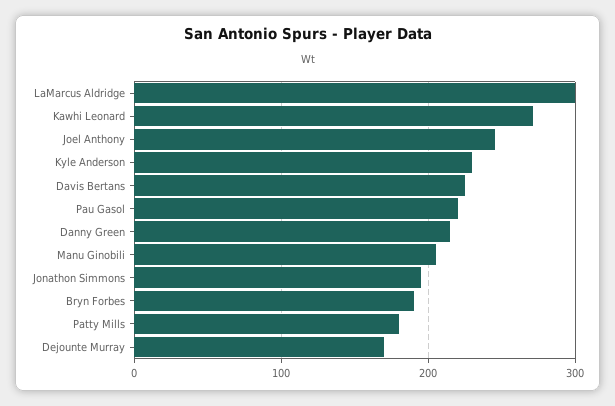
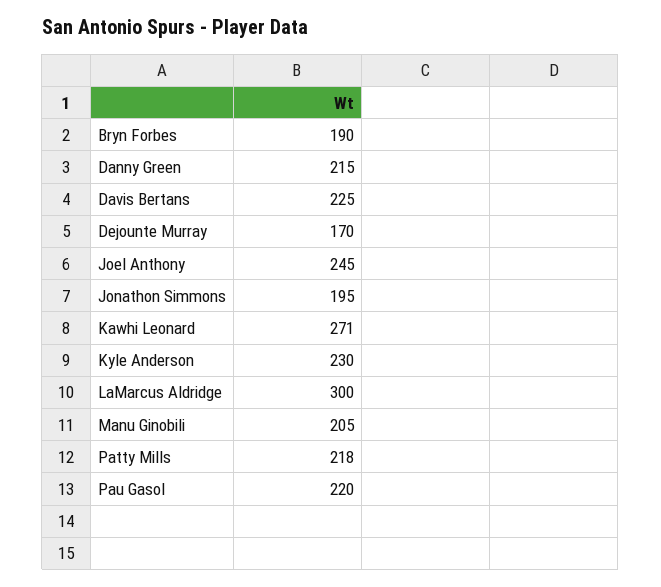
Patty Mills: 180 -> 218

